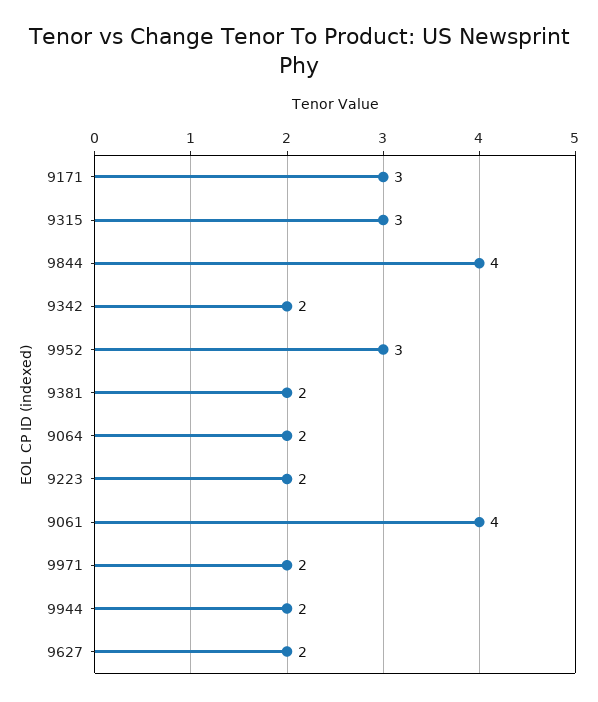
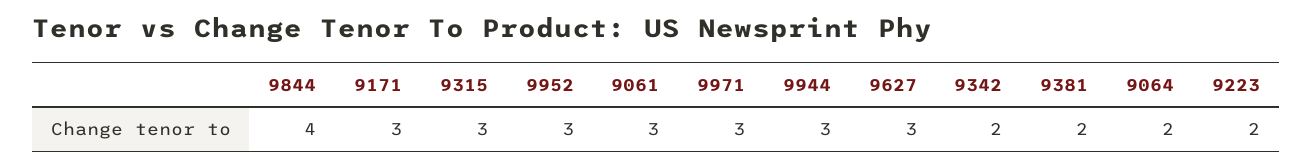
9061: 4 -> 3
9971: 2 -> 3
9944: 2 -> 3
9627: 2 -> 3

